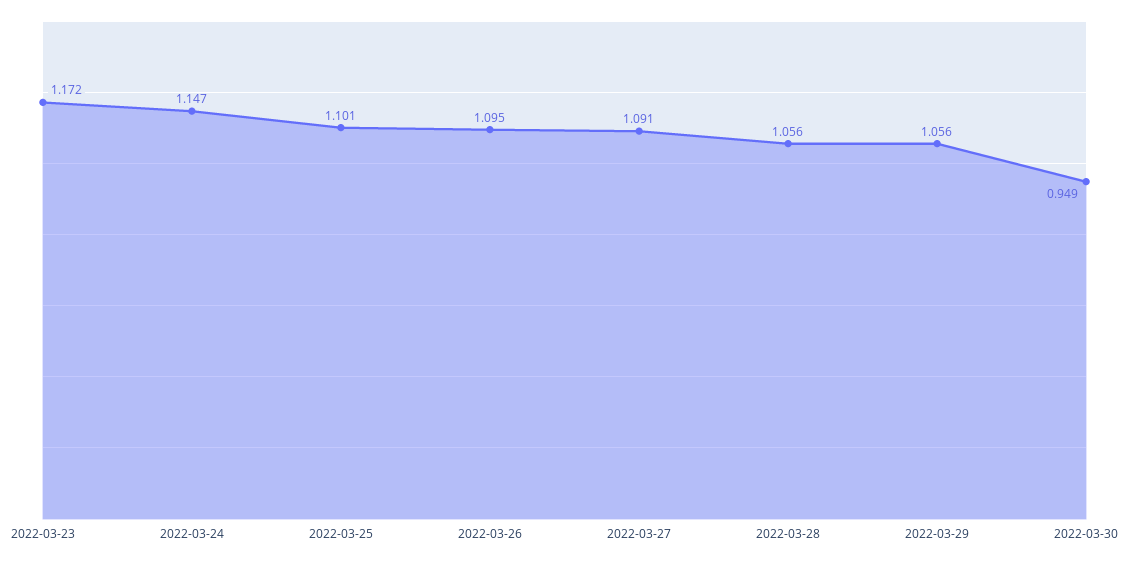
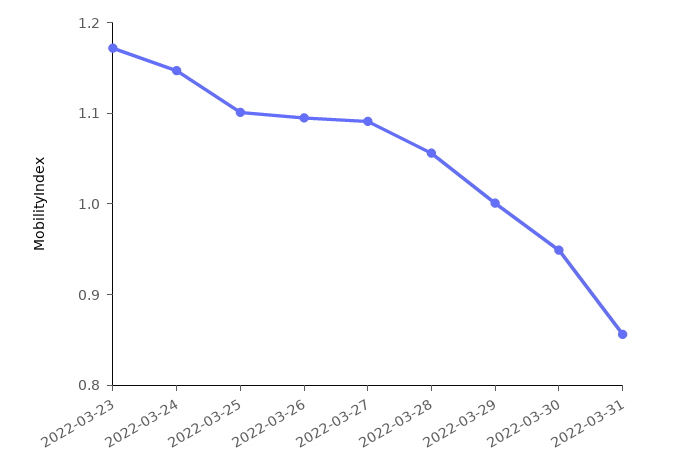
2022-03-29: 1.056 -> 1
2022-03-31: none -> 0.86

